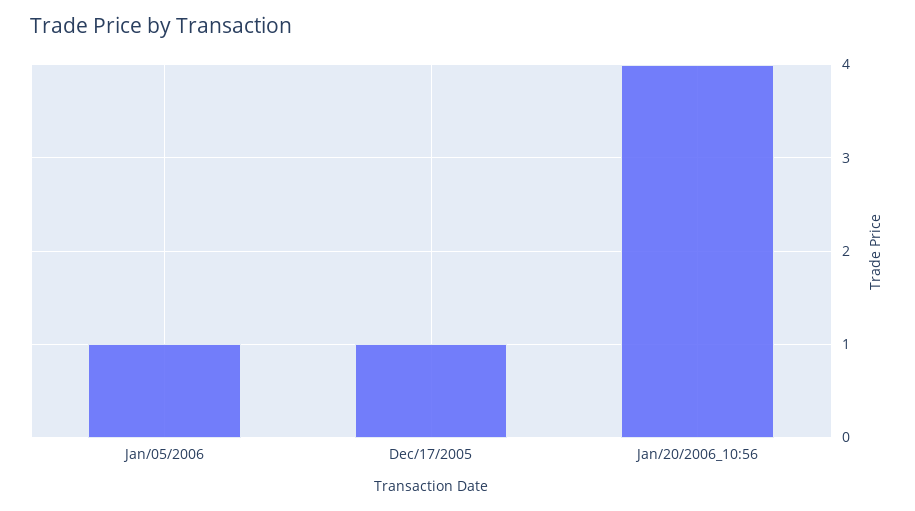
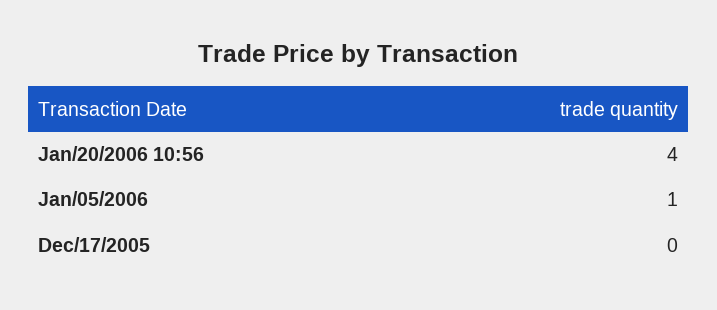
Dec/17/2005: 1 -> 0

